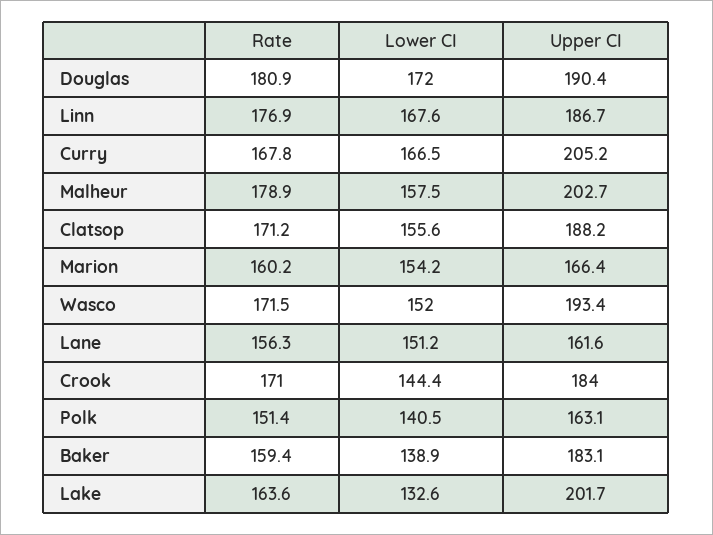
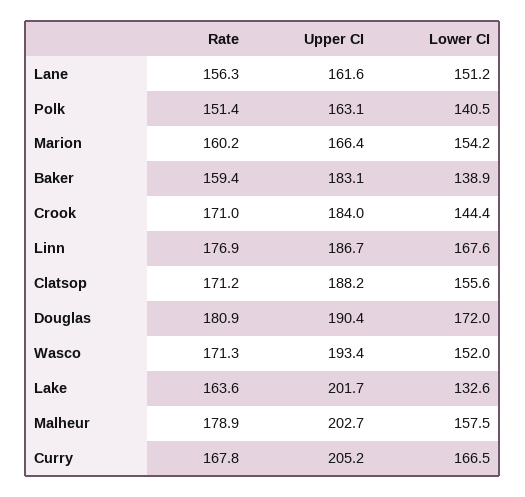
Rate, Wasco: 171.5 -> 171.3

